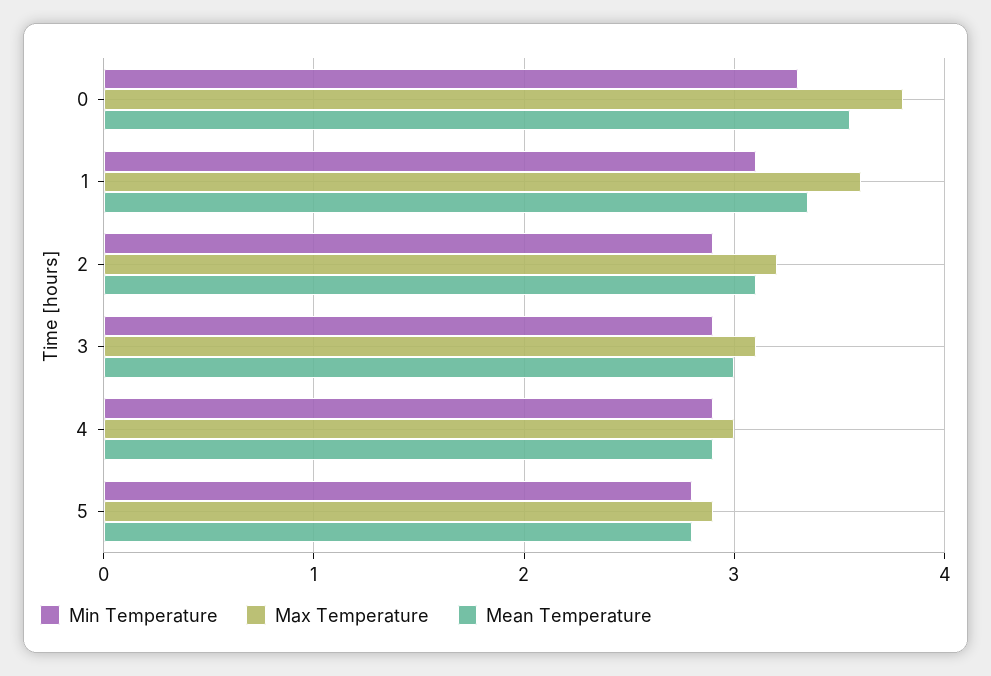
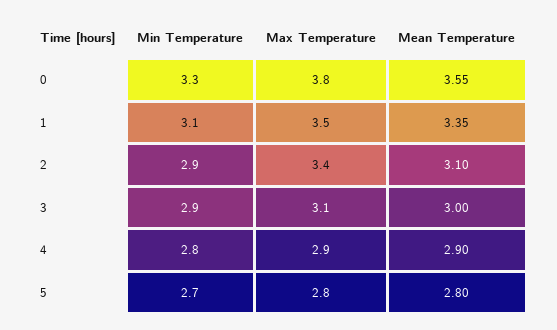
Max Temperature, 1: 3.6 -> 3.5
Max Temperature, 2: 3.2 -> 3.4
Min Temperature, 4: 2.9 -> 2.8
Max Temperature, 4: 3 -> 2.9
Min Temperature, 5: 2.8 -> 2.7
Max Temperature, 5: 2.9 -> 2.8

